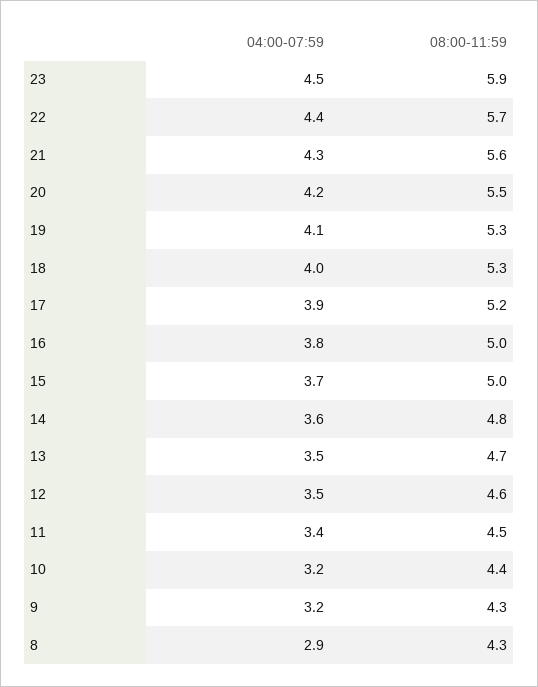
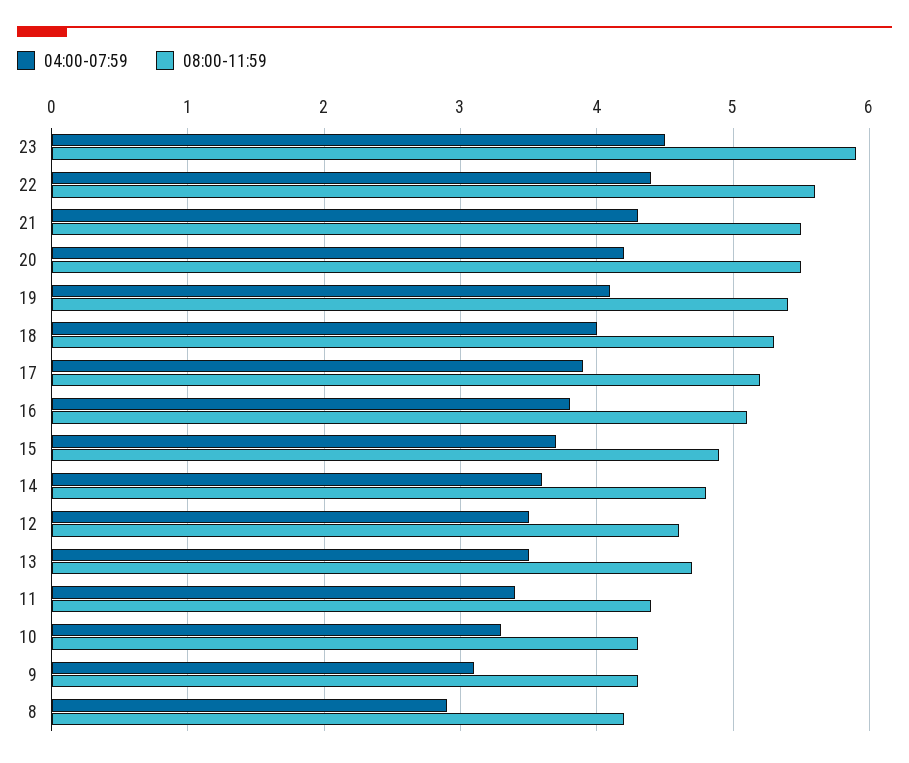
08:00-11:59, 22: 5.7 -> 5.6
08:00-11:59, 21: 5.6 -> 5.5
08:00-11:59, 19: 5.3 -> 5.4
08:00-11:59, 16: 5 -> 5.1
08:00-11:59, 15: 5 -> 4.9
08:00-11:59, 11: 4.5 -> 4.4
04:00-07:59, 10: 3.2 -> 3.3
08:00-11:59, 10: 4.4 -> 4.3
04:00-07:59, 9: 3.2 -> 3.1
08:00-11:59, 8: 4.3 -> 4.2

